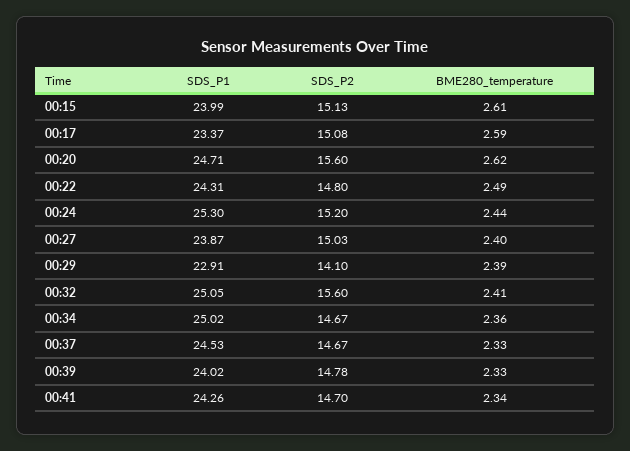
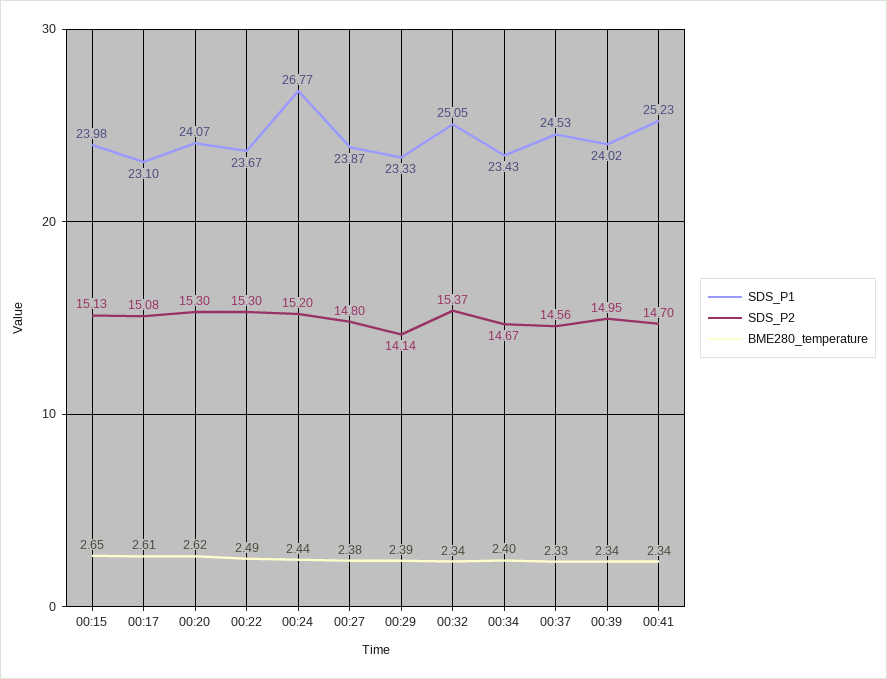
SDS_P1, 00:15: 23.99 -> 23.98
BME280_temperature, 00:15: 2.61 -> 2.65
SDS_P1, 00:17: 23.37 -> 23.1
BME280_temperature, 00:17: 2.59 -> 2.61
SDS_P1, 00:20: 24.71 -> 24.07
SDS_P2, 00:20: 15.6 -> 15.3
SDS_P1, 00:22: 24.31 -> 23.67
SDS_P2, 00:22: 14.8 -> 15.3
SDS_P1, 00:24: 25.3 -> 26.77
SDS_P2, 00:27: 15.03 -> 14.8
BME280_temperature, 00:27: 2.4 -> 2.38
SDS_P1, 00:29: 22.91 -> 23.33
SDS_P2, 00:29: 14.1 -> 14.14
SDS_P2, 00:32: 15.6 -> 15.37
BME280_temperature, 00:32: 2.41 -> 2.34
SDS_P1, 00:34: 25.02 -> 23.43
BME280_temperature, 00:34: 2.36 -> 2.4
SDS_P2, 00:37: 14.67 -> 14.56
SDS_P2, 00:39: 14.78 -> 14.95
BME280_temperature, 00:39: 2.33 -> 2.34
SDS_P1, 00:41: 24.26 -> 25.23

